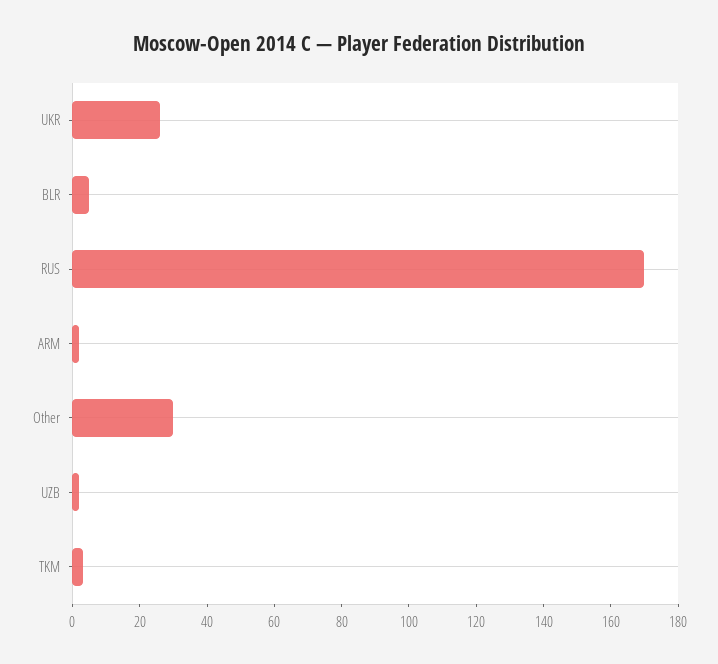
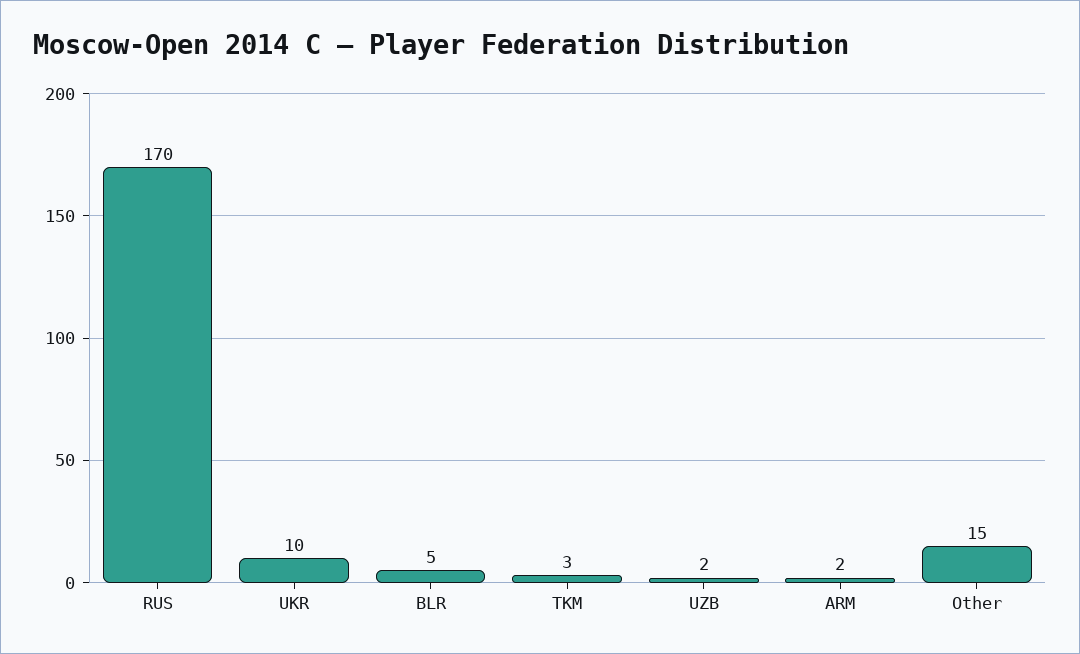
UKR: 25 -> 10
Other: 30 -> 15

